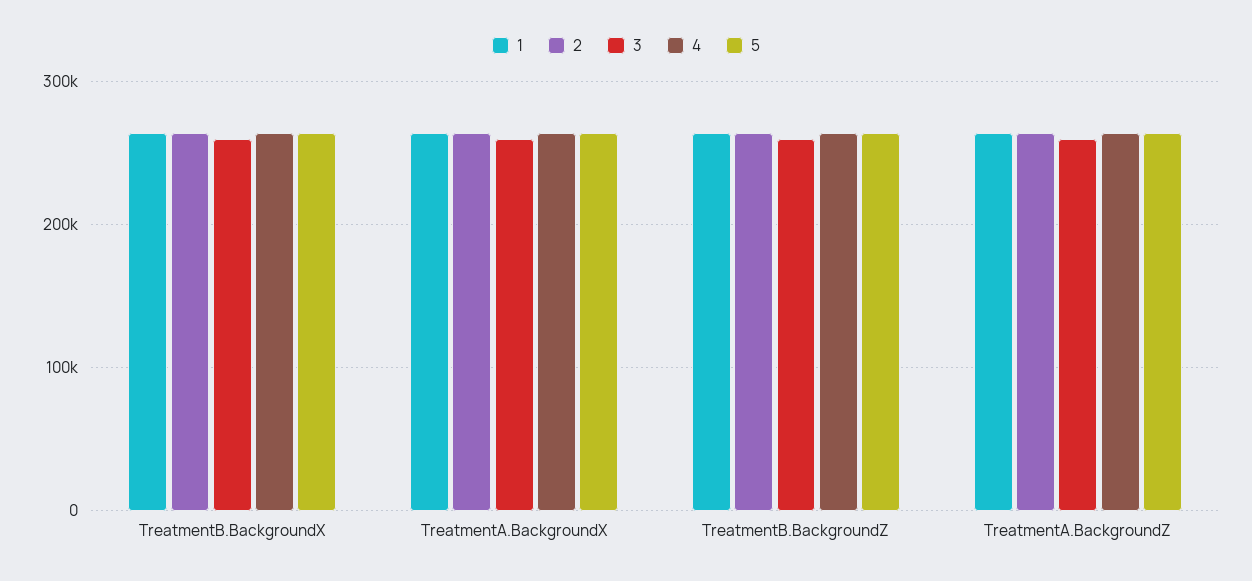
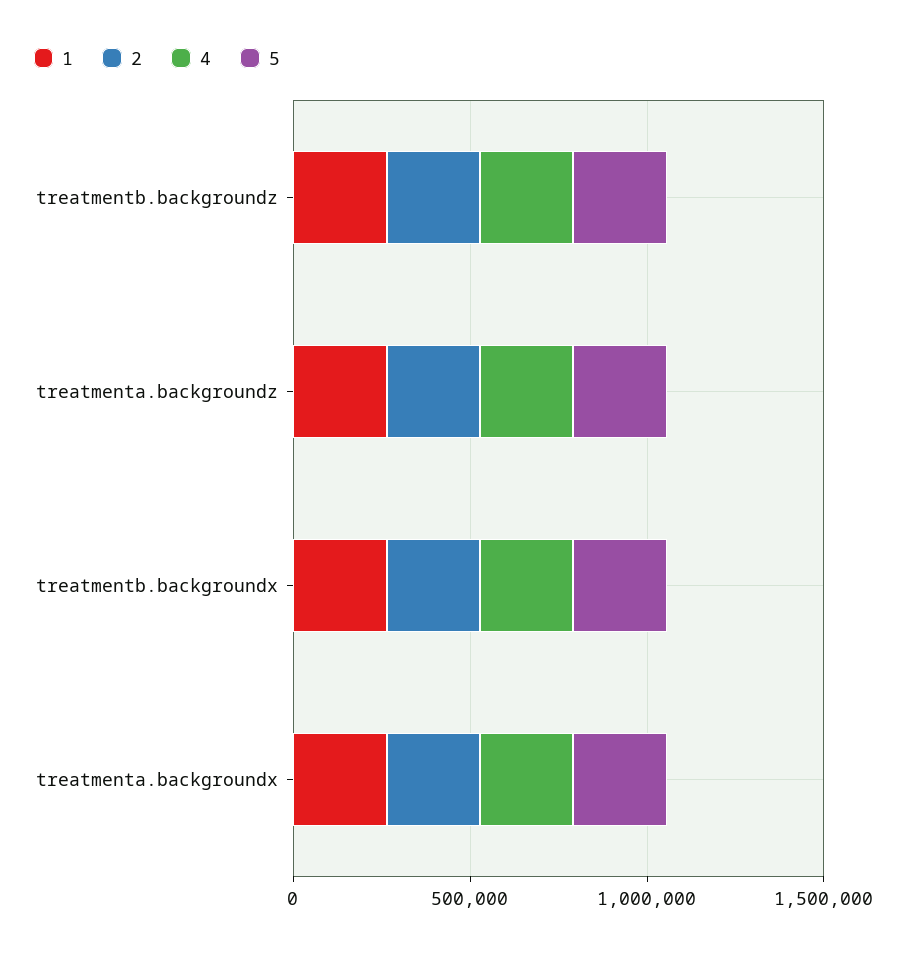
3, TreatmentB.BackgroundX: 260000 -> none
3, TreatmentA.BackgroundX: 260000 -> none
3, TreatmentB.BackgroundZ: 260000 -> none
3, TreatmentA.BackgroundZ: 260000 -> none

